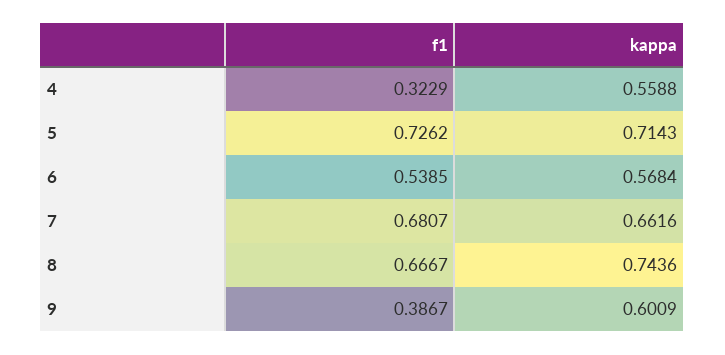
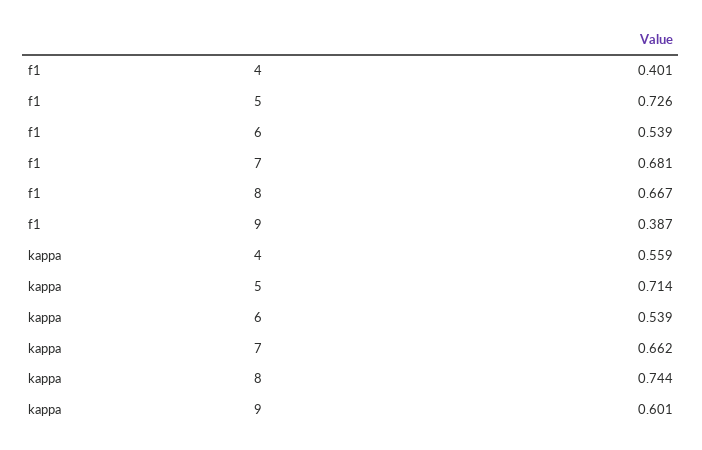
f1, 4: 0.3229 -> 0.401
kappa, 6: 0.5684 -> 0.539

